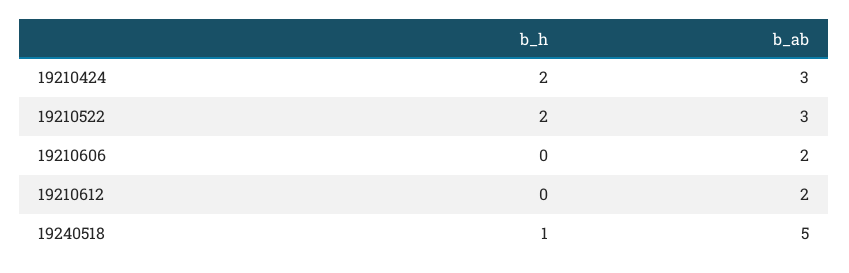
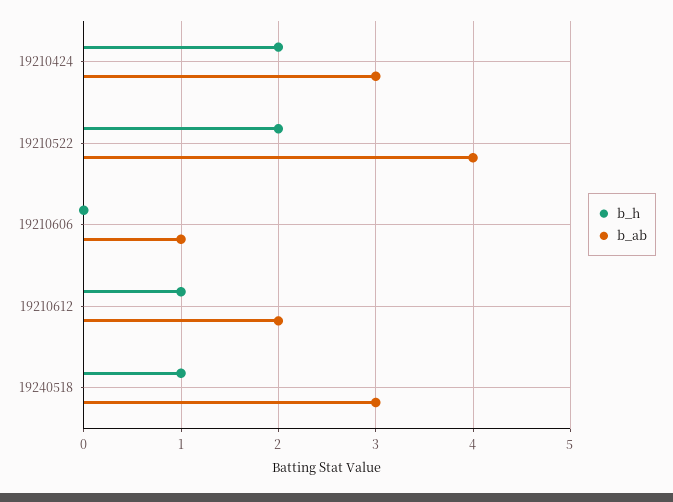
b_ab, 19210522: 3 -> 4
b_ab, 19210606: 2 -> 1
b_h, 19210612: 0 -> 1
b_ab, 19240518: 5 -> 3

